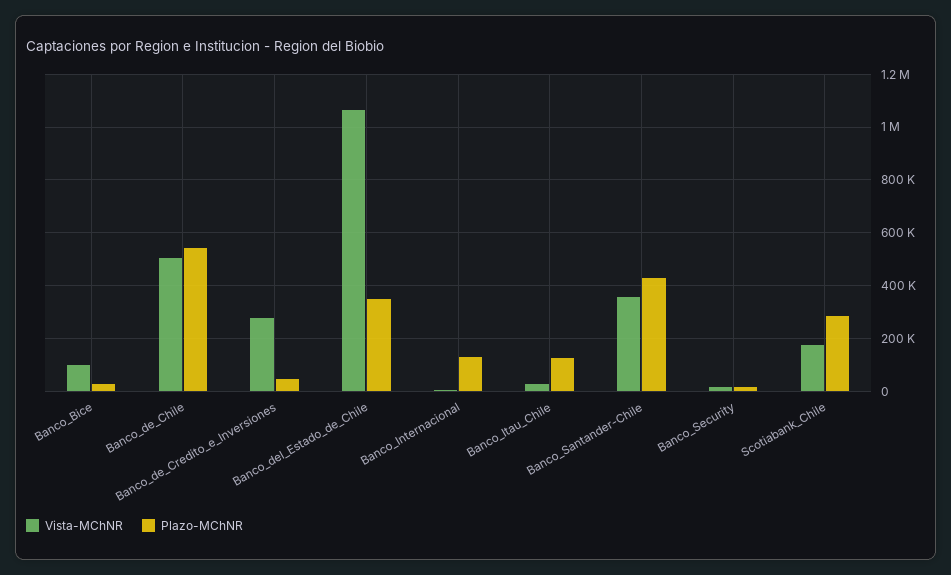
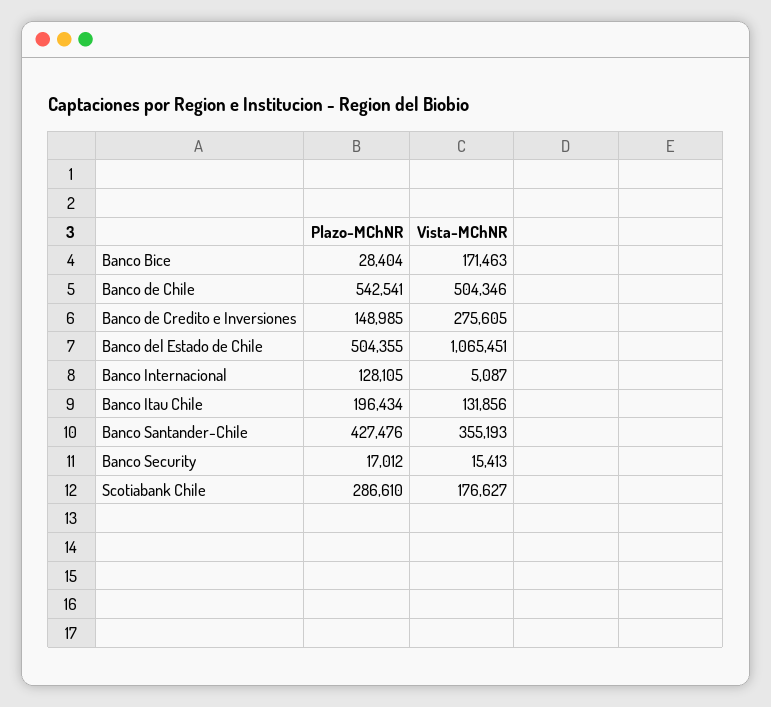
Vista-MChNR, Banco_Bice: 100000 -> 171463
Plazo-MChNR, Banco_de_Credito_e_Inversiones: 50000 -> 148985
Plazo-MChNR, Banco_del_Estado_de_Chile: 350000 -> 504355
Vista-MChNR, Banco_Itau_Chile: 25000 -> 131856
Plazo-MChNR, Banco_Itau_Chile: 125000 -> 196434

